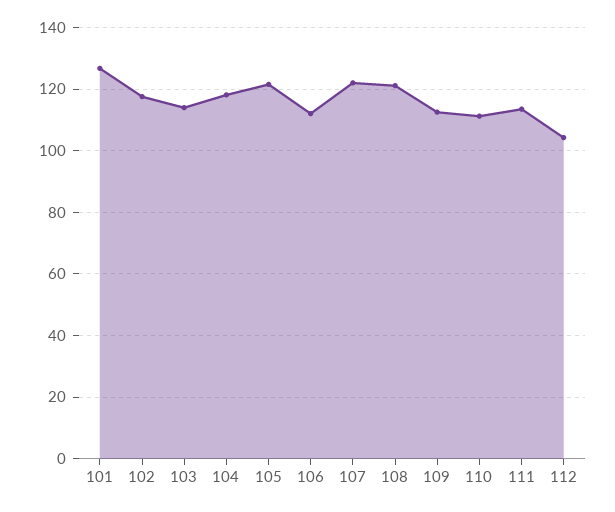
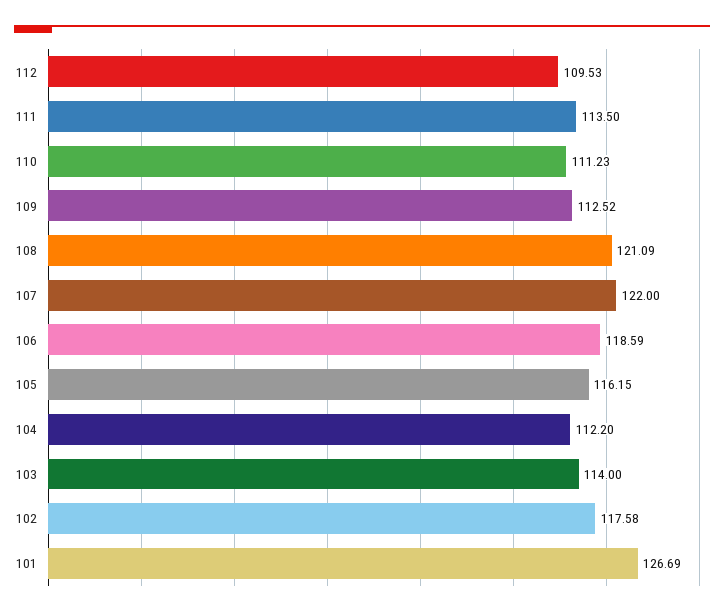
104: 118 -> 112.2
105: 122 -> 116.15
106: 112 -> 118.59
112: 104 -> 109.53

